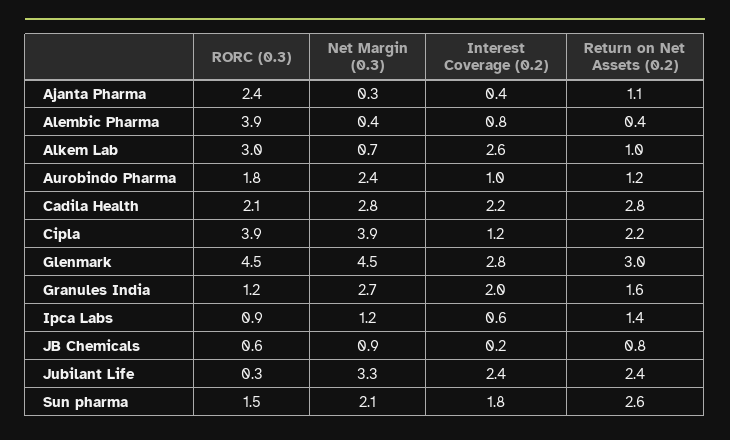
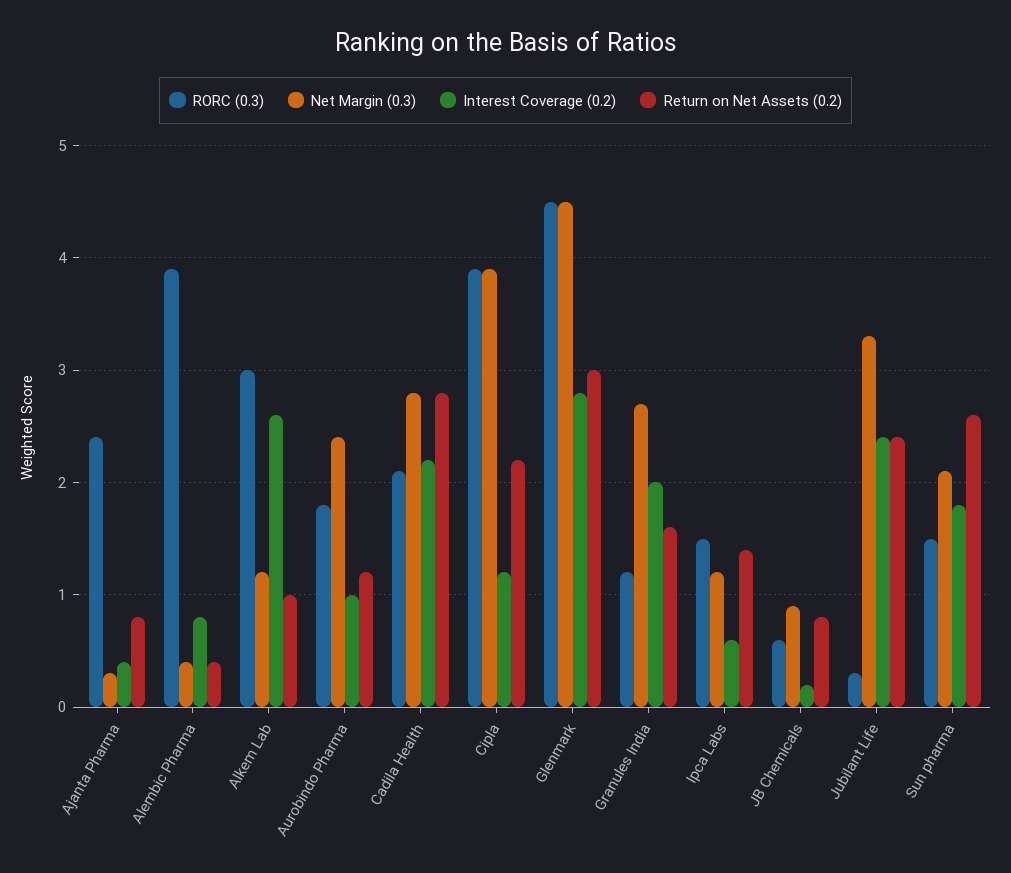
Return on Net Assets (0.2), Ajanta Pharma: 1.1 -> 0.8
Net Margin (0.3), Alkem Lab: 0.7 -> 1.2
RORC (0.3), Ipca Labs: 0.9 -> 1.5

